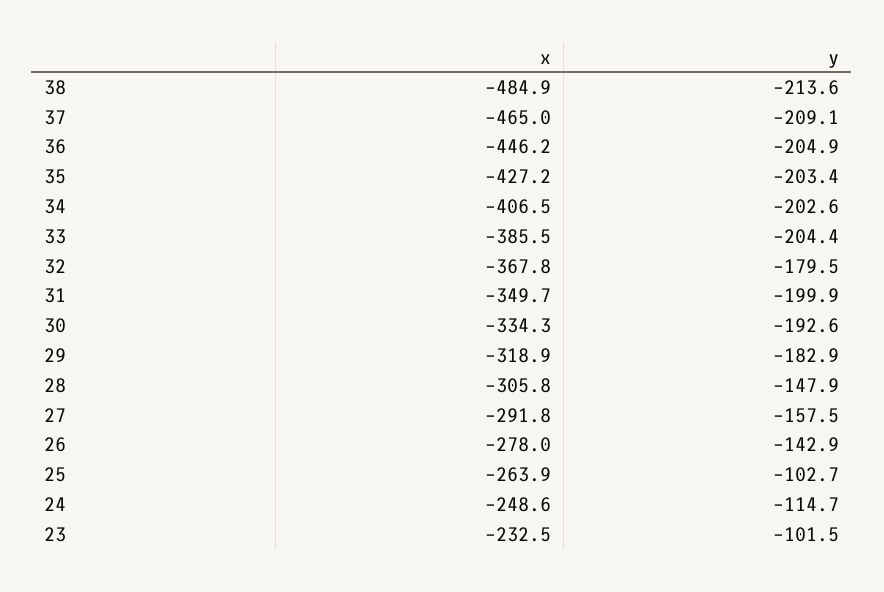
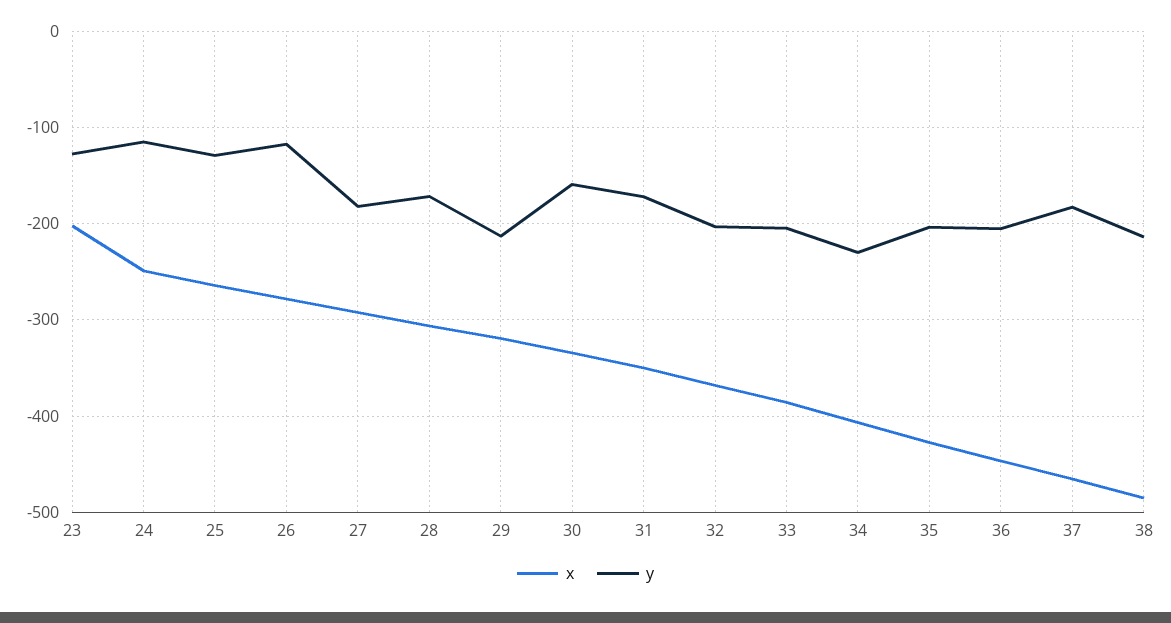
y, 37: -209.1 -> -180
y, 34: -202.6 -> -230
y, 32: -179.5 -> -200
y, 31: -199.9 -> -170
y, 30: -192.6 -> -160
y, 29: -182.9 -> -210
y, 28: -147.9 -> -170
y, 27: -157.5 -> -180
y, 26: -142.9 -> -120
y, 25: -102.7 -> -130
x, 23: -232.5 -> -200
y, 23: -101.5 -> -130

